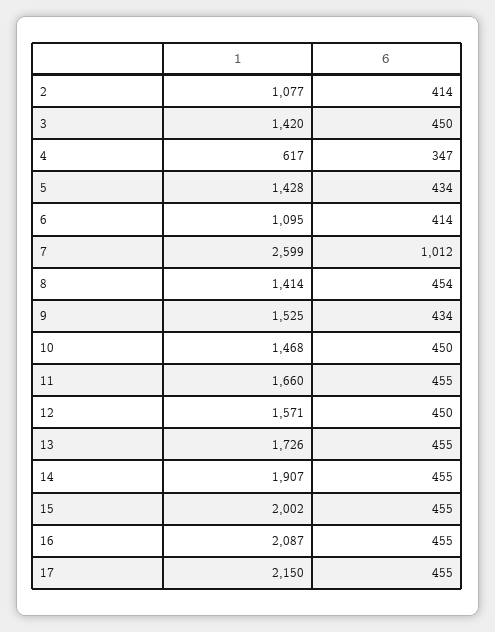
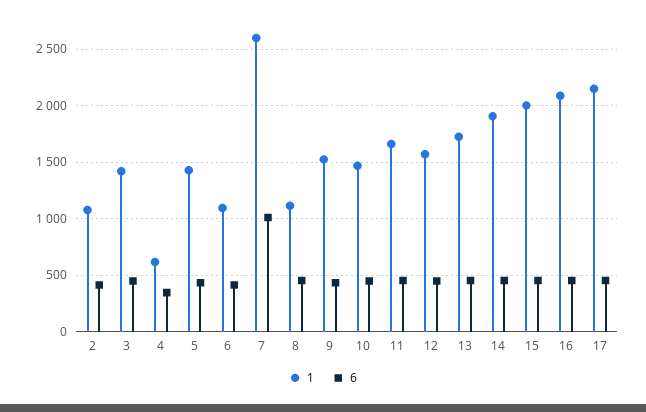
1, 8: 1414 -> 1100

